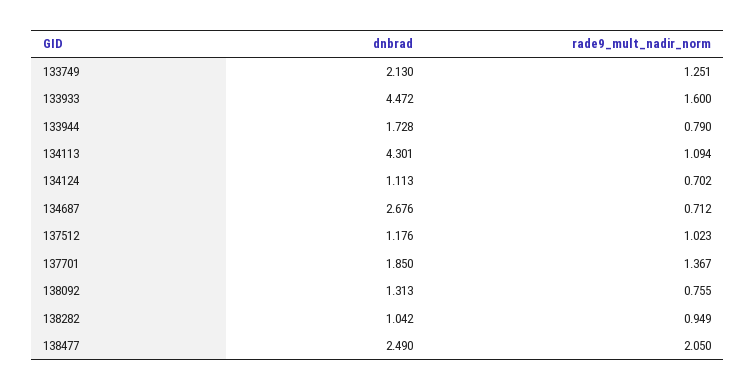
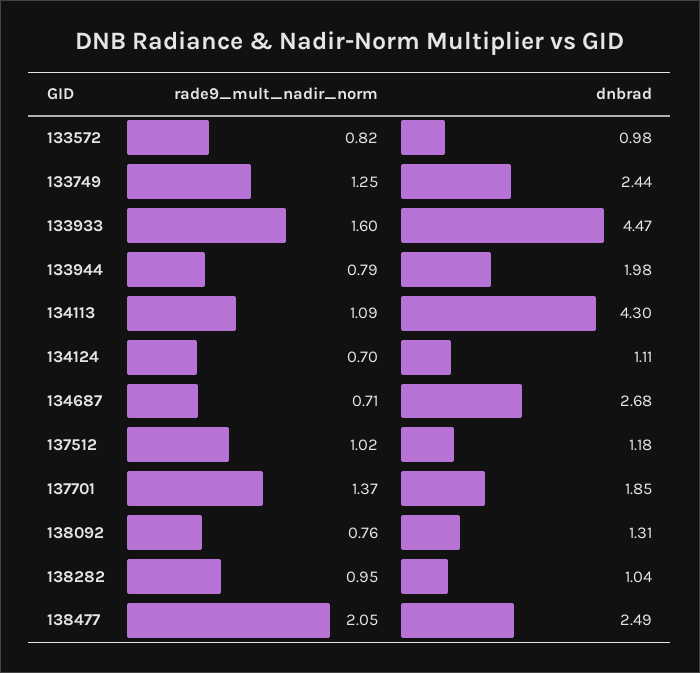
dnbrad, 133749: 2.13 -> 2.44
dnbrad, 133944: 1.728 -> 1.98
rade9_mult_nadir_norm, 133572: none -> 0.82
dnbrad, 133572: none -> 0.98

